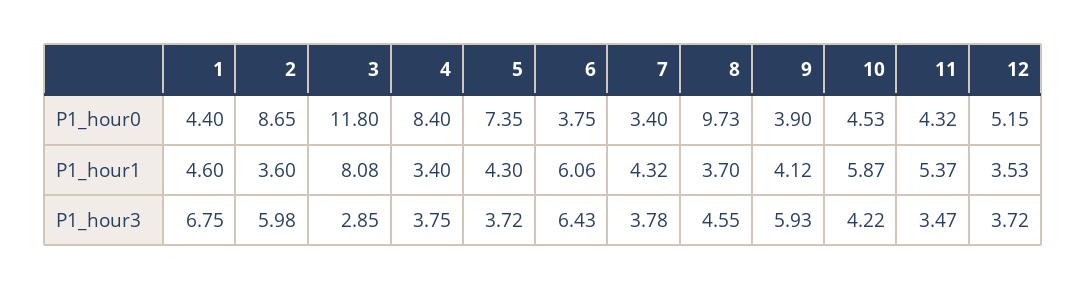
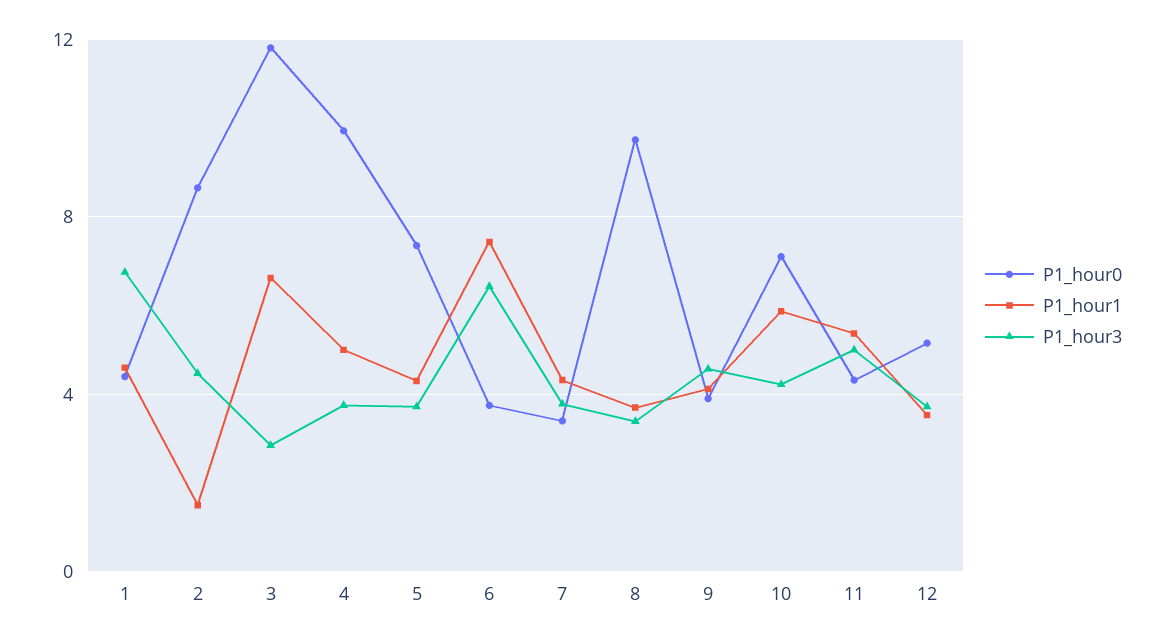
P1_hour0, 4: 8.4 -> 10
P1_hour0, 10: 4.53 -> 7
P1_hour1, 2: 3.6 -> 1.5
P1_hour1, 3: 8.08 -> 6.5
P1_hour1, 4: 3.4 -> 5
P1_hour1, 6: 6.06 -> 7.5
P1_hour3, 2: 5.98 -> 4.5
P1_hour3, 8: 4.55 -> 3.5
P1_hour3, 9: 5.93 -> 4.5
P1_hour3, 11: 3.47 -> 5

